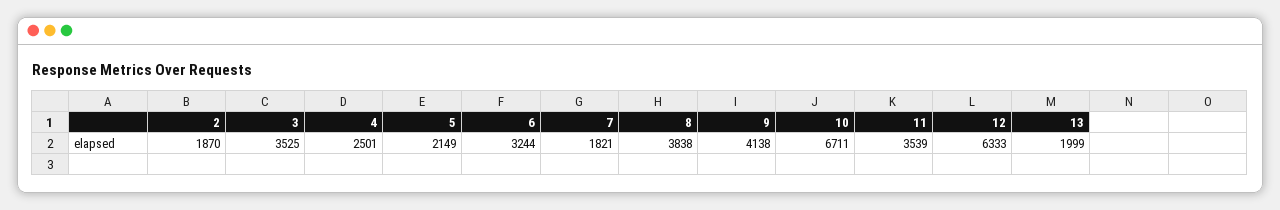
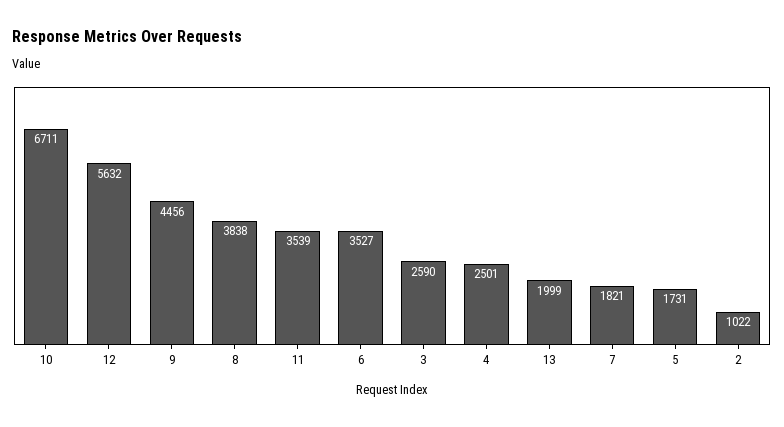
2: 1870 -> 1022
3: 3525 -> 2590
5: 2149 -> 1731
6: 3244 -> 3527
9: 4138 -> 4456
12: 6333 -> 5632

